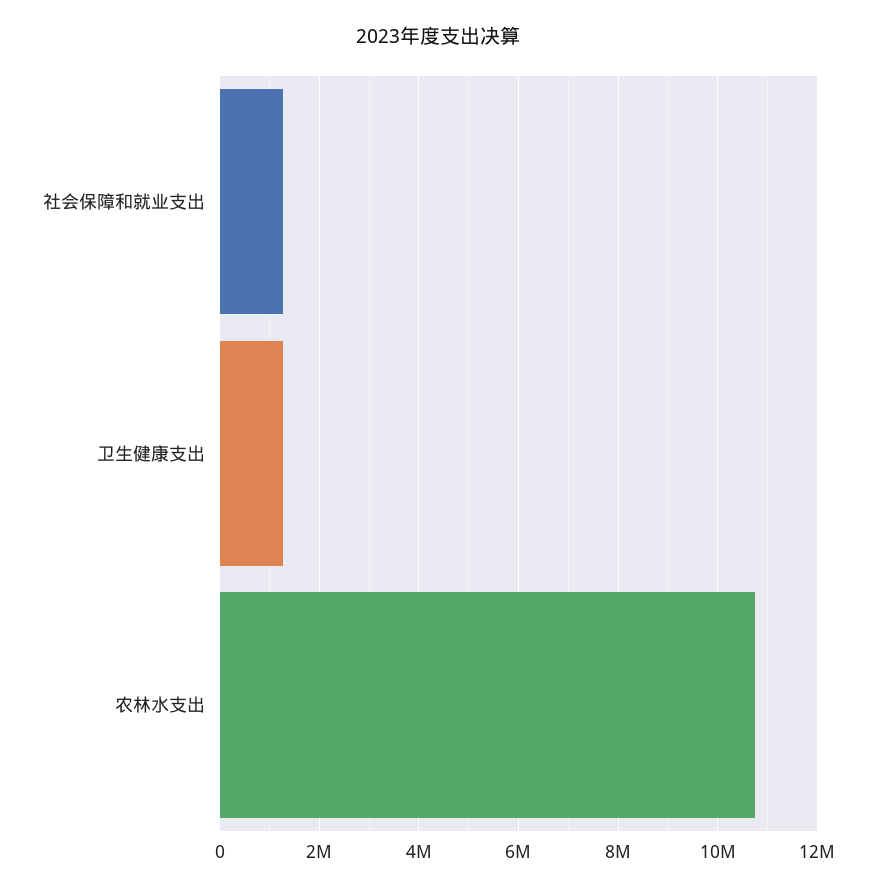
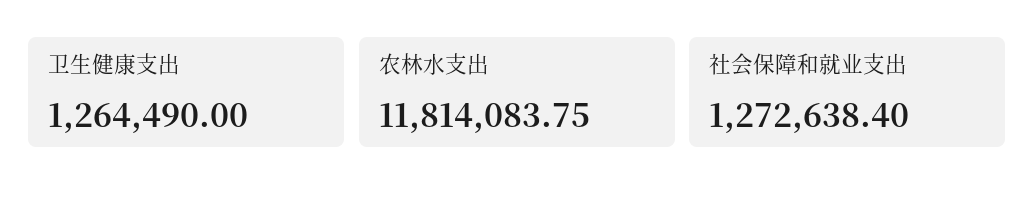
农林水支出: 10800000 -> 11814083.75

